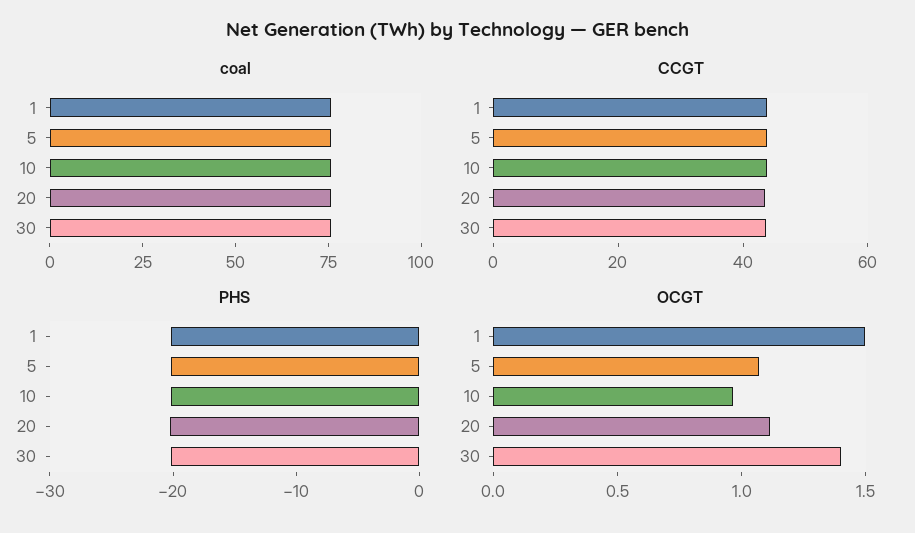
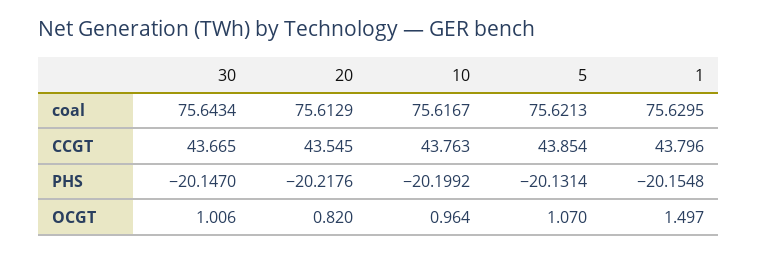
OCGT, 20: 1.1 -> 0.82
OCGT, 30: 1.4 -> 1.006

